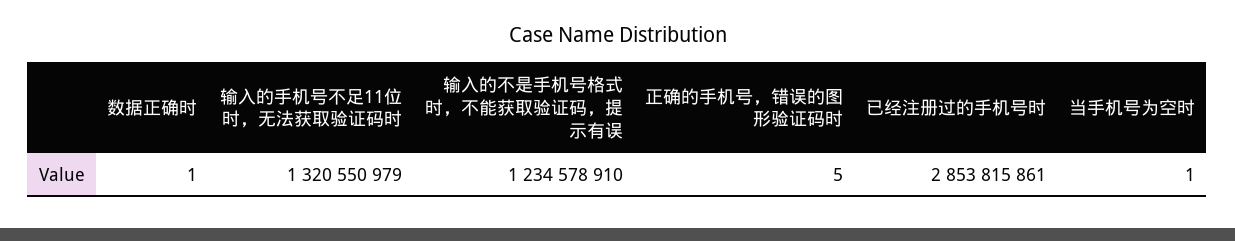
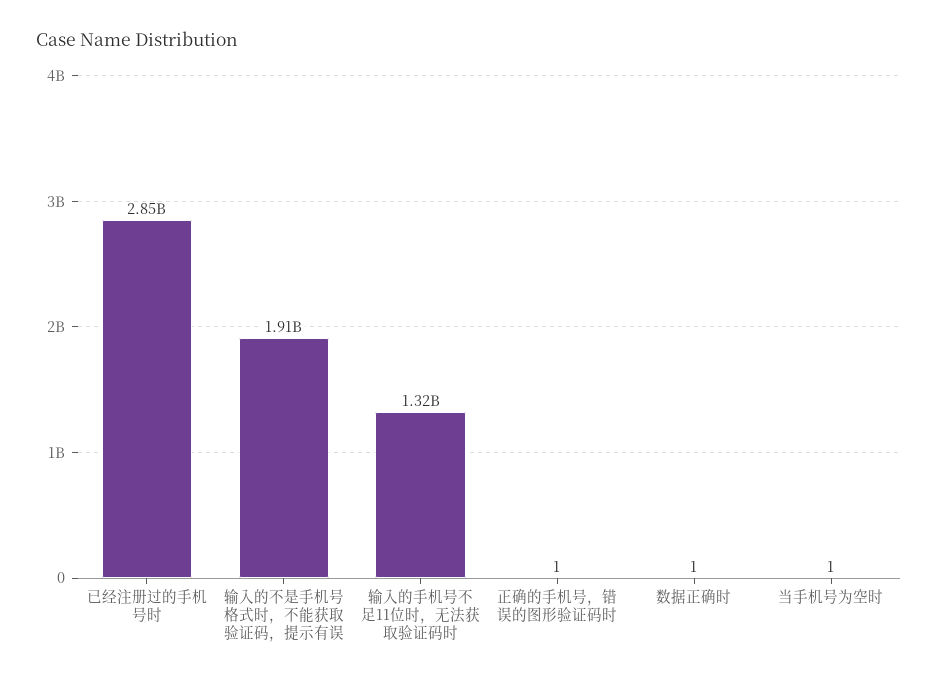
输入的不是手机号格式时，不能获取验证码，提示有误: 1234578910 -> 1910000000
正确的手机号，错误的图形验证码时: 5 -> 1

